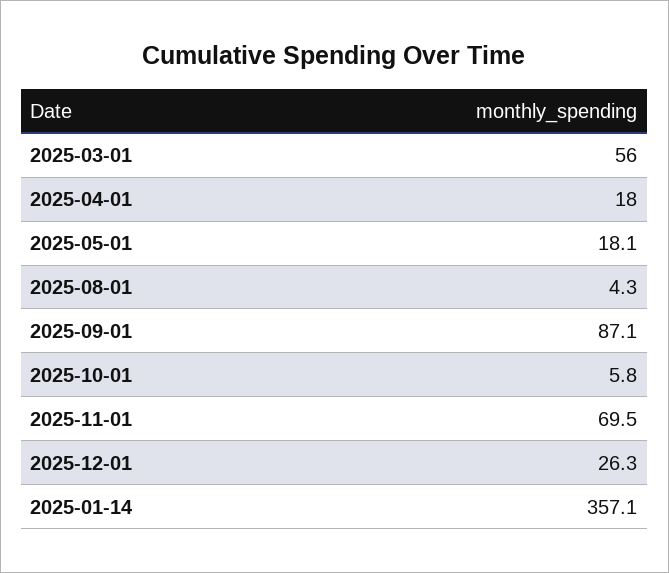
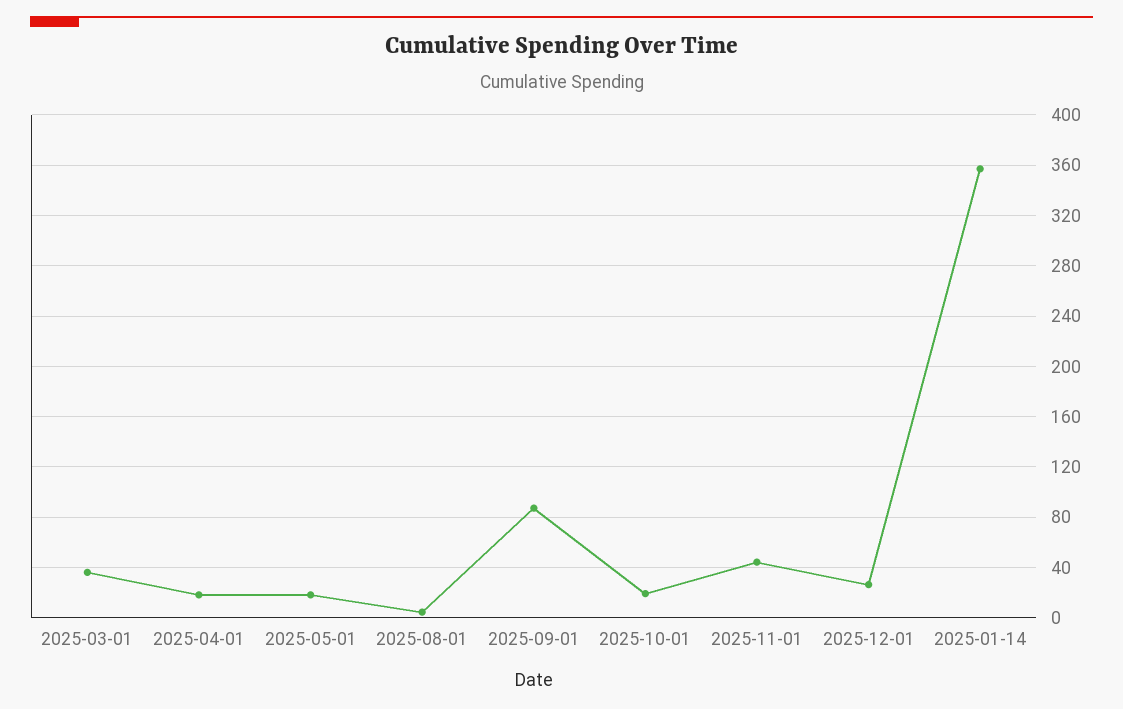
2025-03-01: 56 -> 35
2025-10-01: 5.8 -> 20
2025-11-01: 69.5 -> 45

